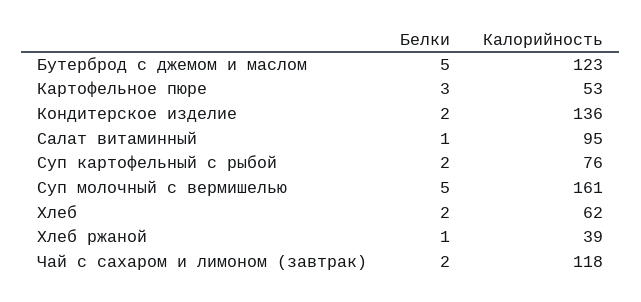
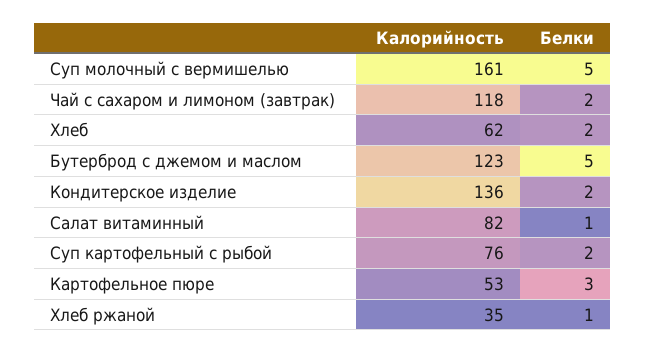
Калорийность, Салат витаминный: 95 -> 82
Калорийность, Хлеб ржаной: 39 -> 35

